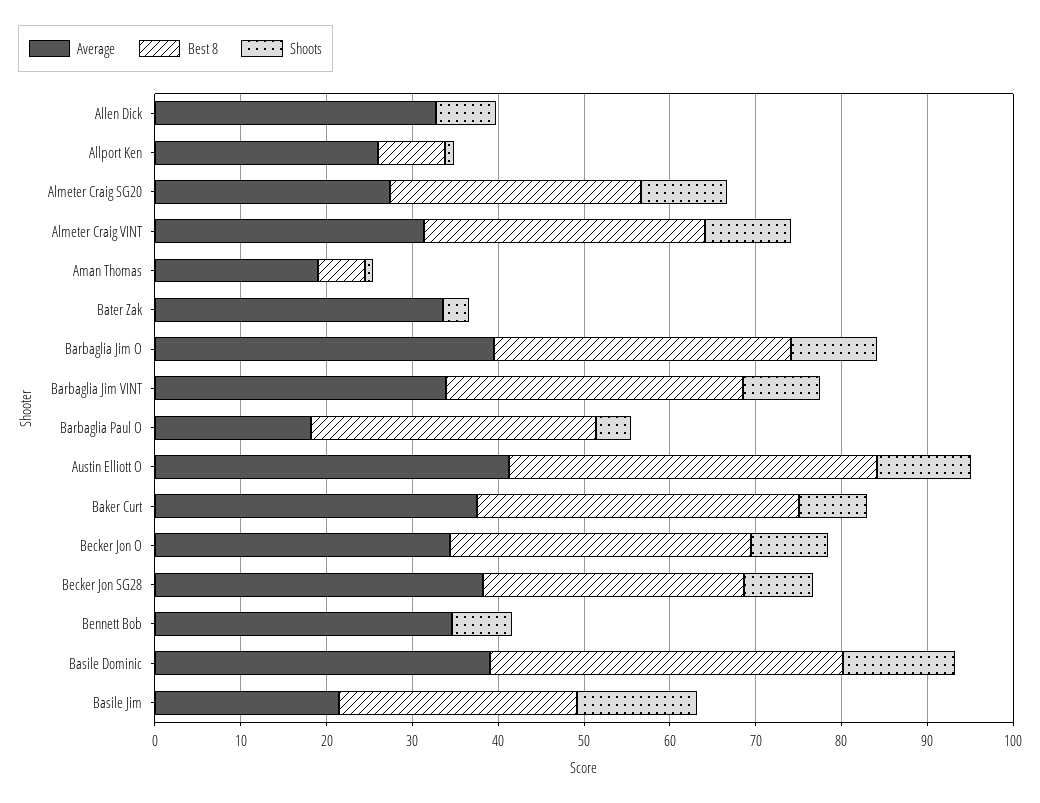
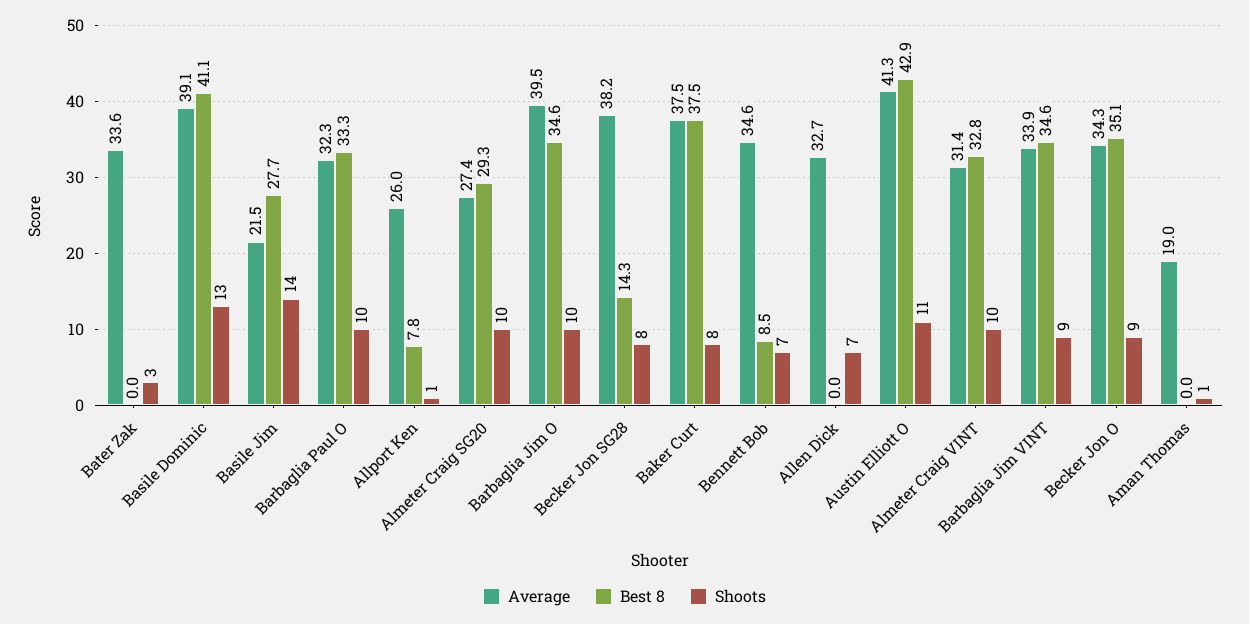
Best 8, Aman Thomas: 6 -> 0
Average, Barbaglia Paul O: 18 -> 32.3
Shoots, Barbaglia Paul O: 4 -> 10
Best 8, Becker Jon SG28: 30 -> 14.3
Best 8, Bennett Bob: 0 -> 8.5

